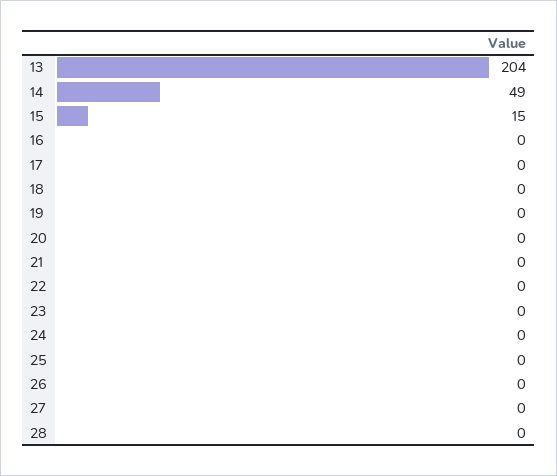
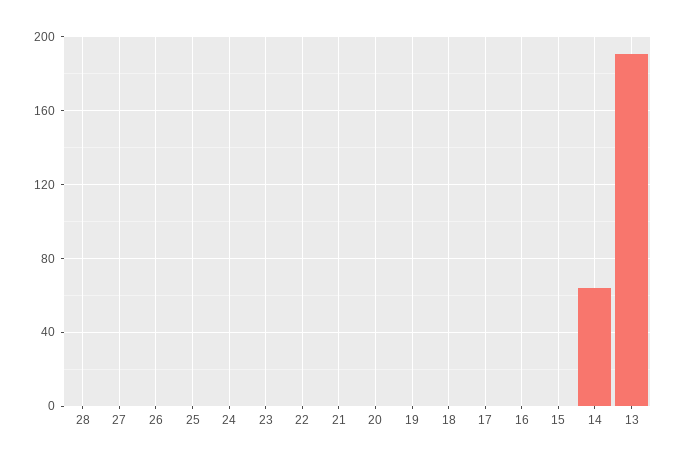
13: 204 -> 190
14: 49 -> 65
15: 15 -> 0

